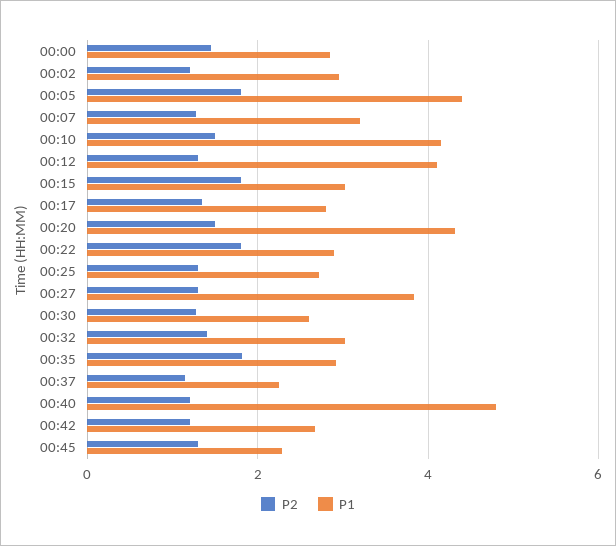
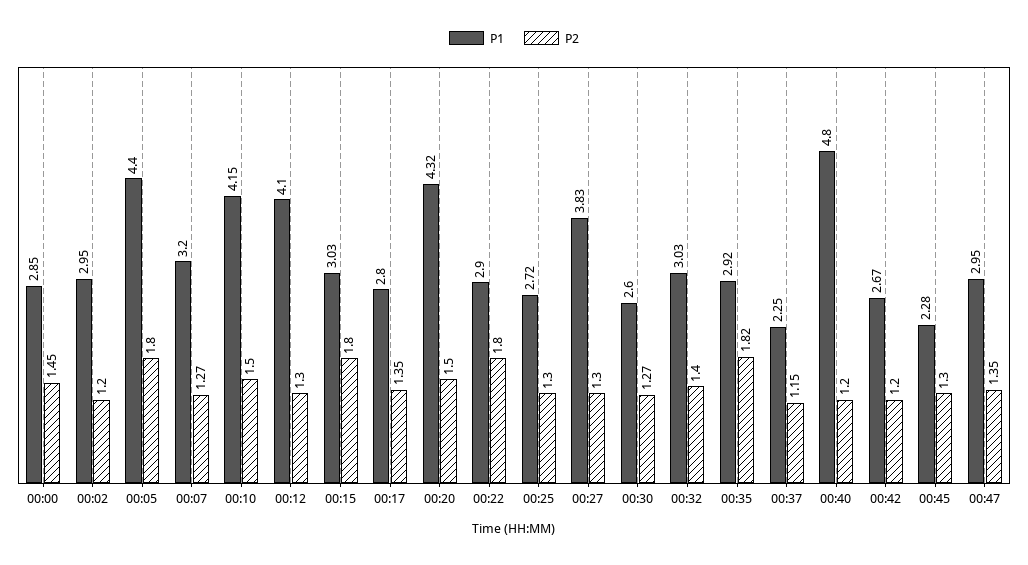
P1, 00:47: none -> 2.95
P2, 00:47: none -> 1.35

